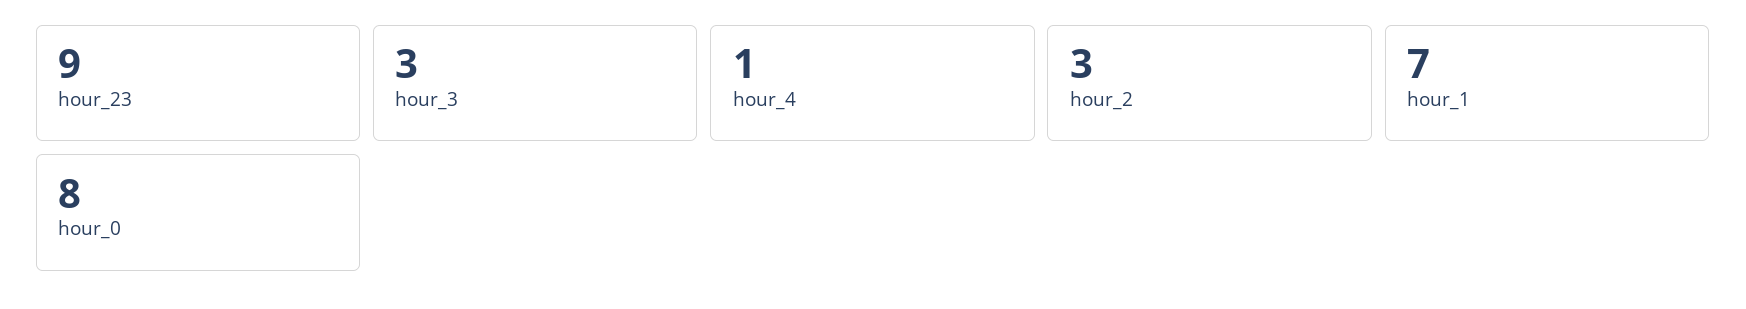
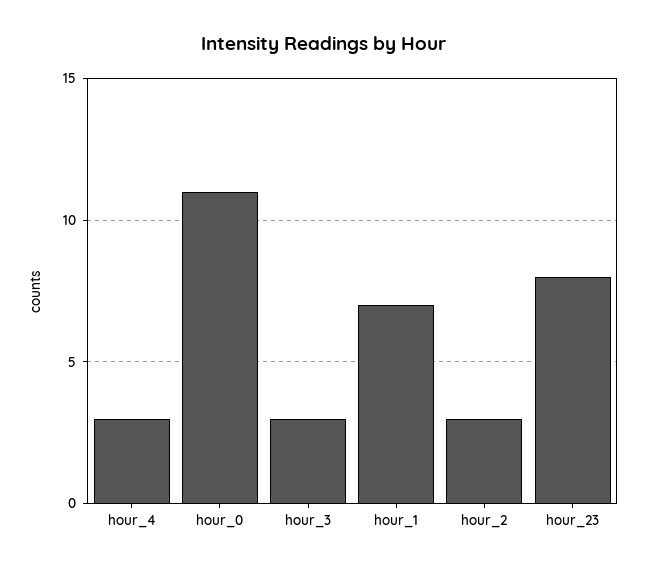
hour_23: 9 -> 8
hour_4: 1 -> 3
hour_0: 8 -> 11

